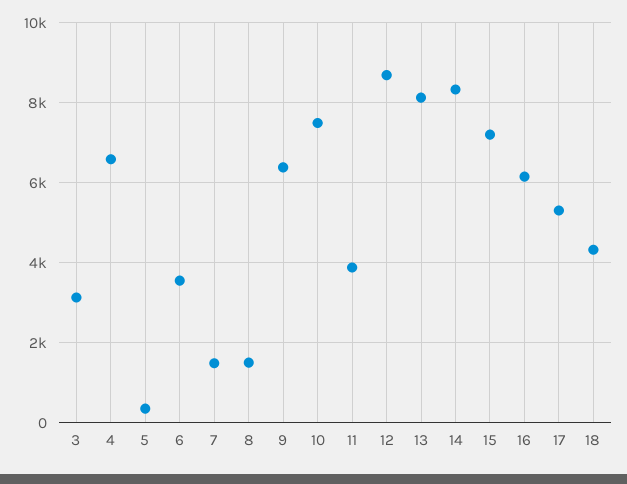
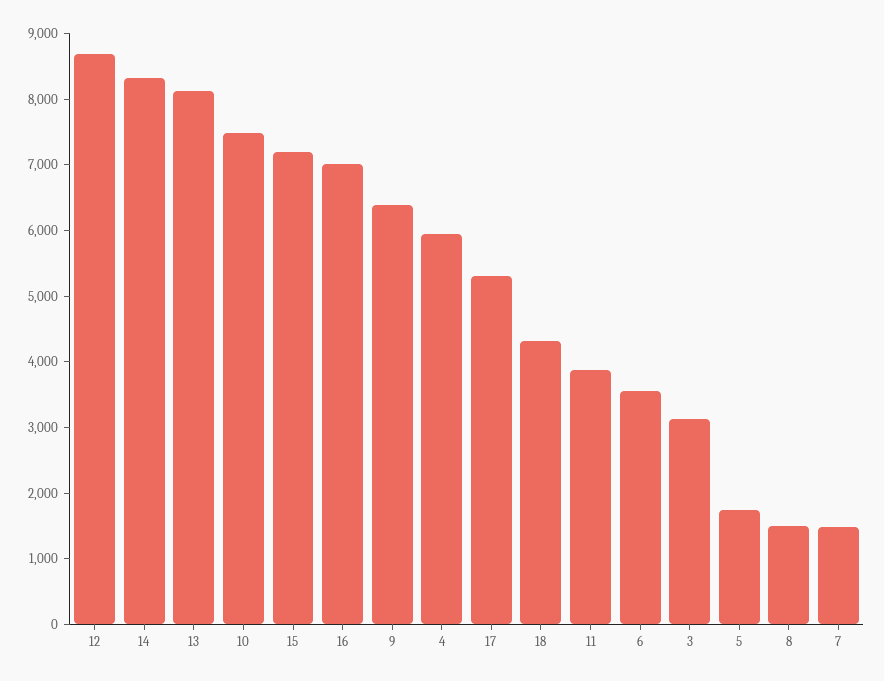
4: 6600 -> 6000
5: 400 -> 1800
16: 6200 -> 7000

